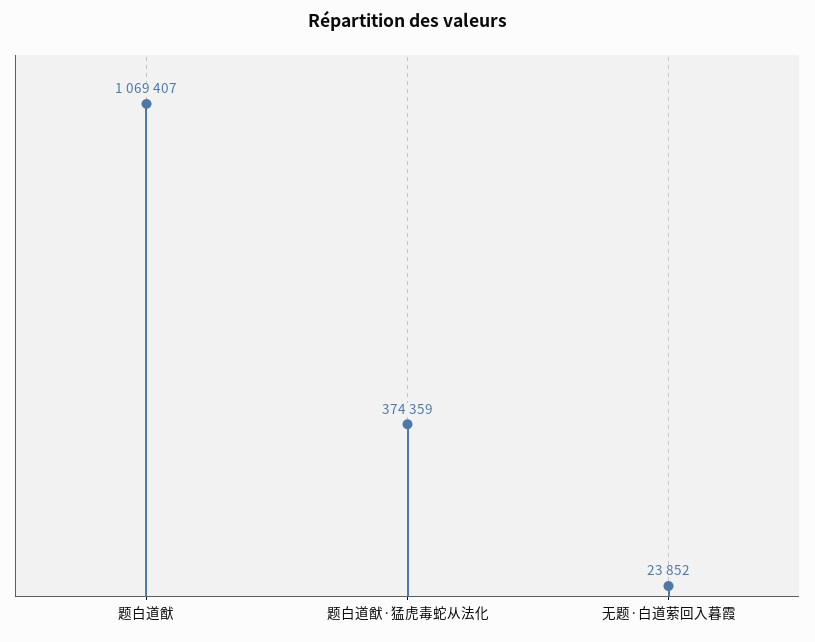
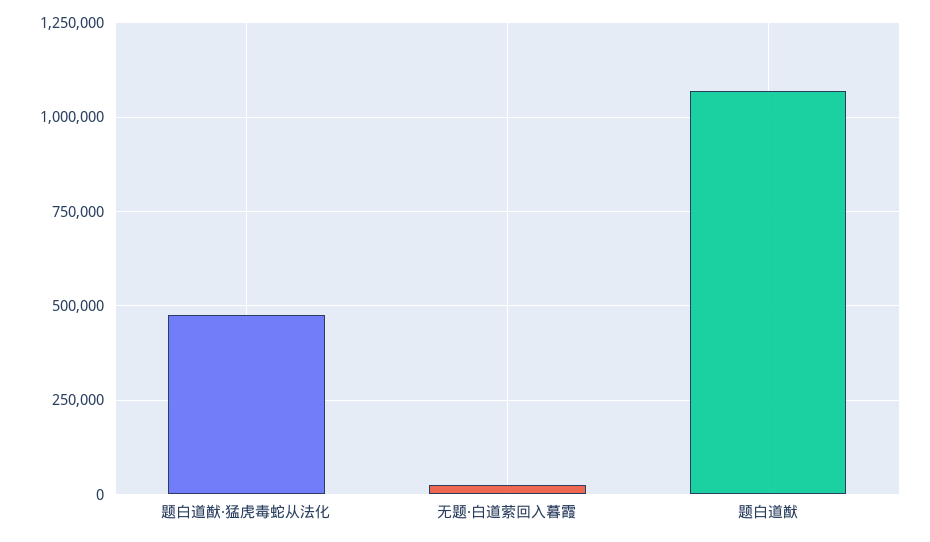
题白道猷·猛虎毒蛇从法化: 374359 -> 475000

